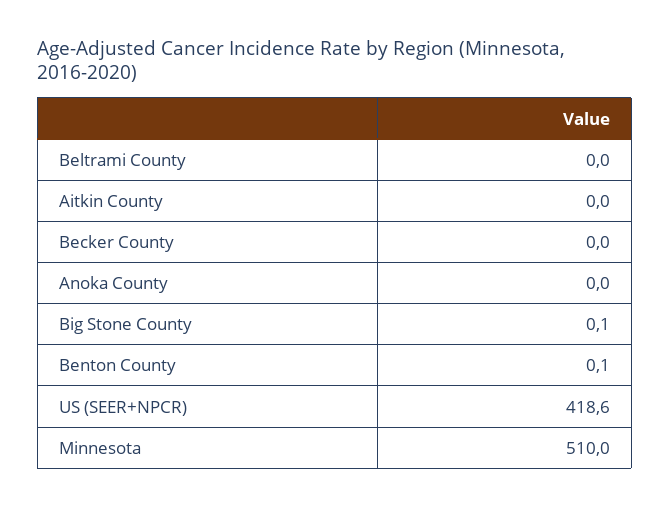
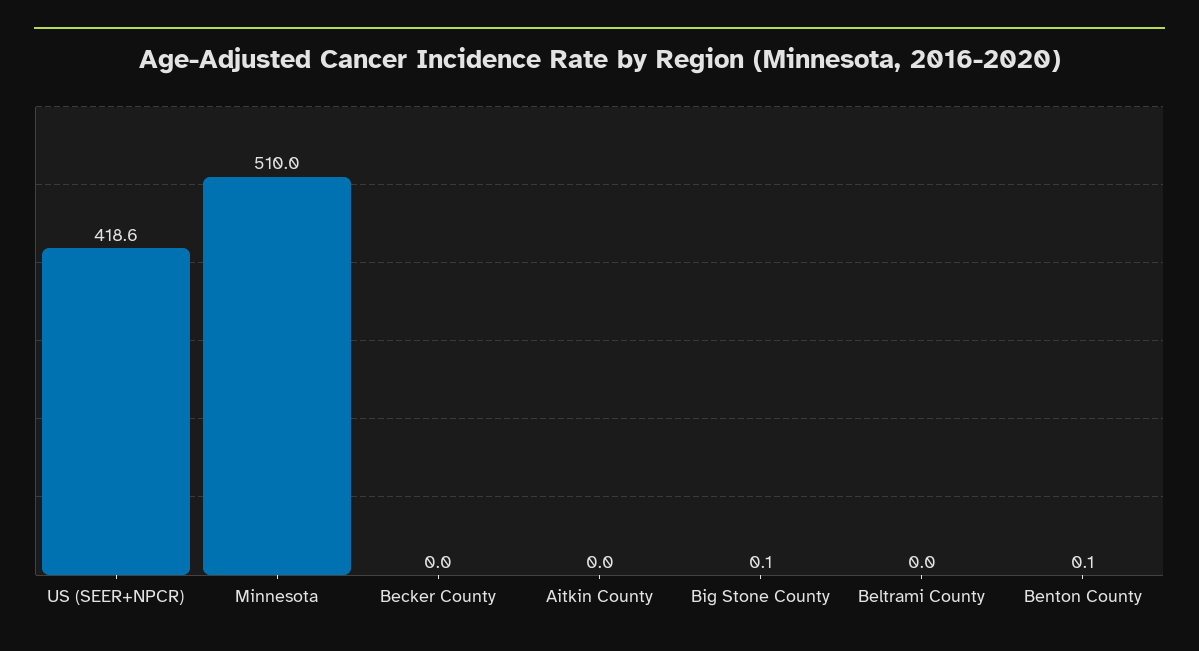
Anoka County: 0 -> none

